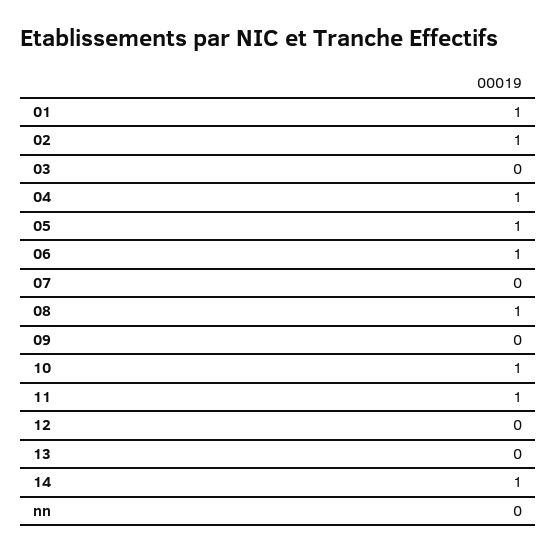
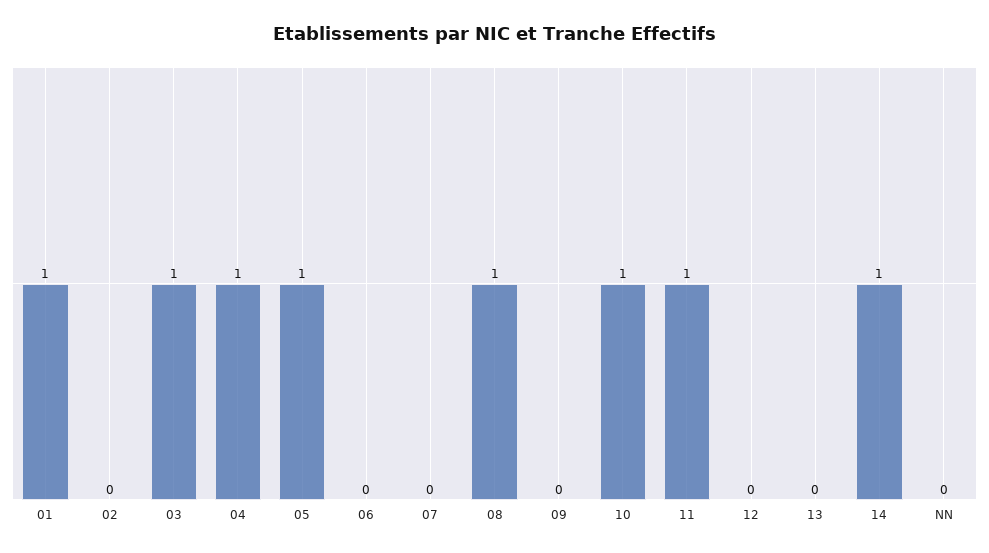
02: 1 -> 0
03: 0 -> 1
06: 1 -> 0

